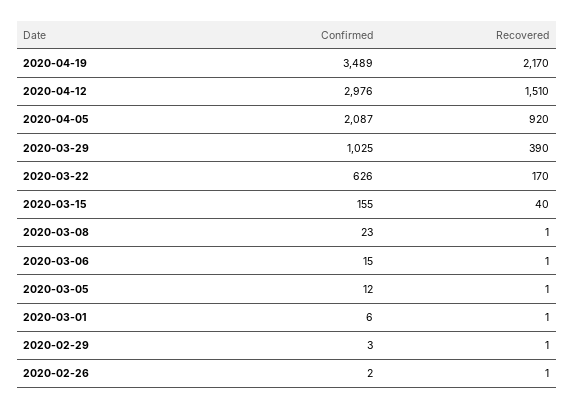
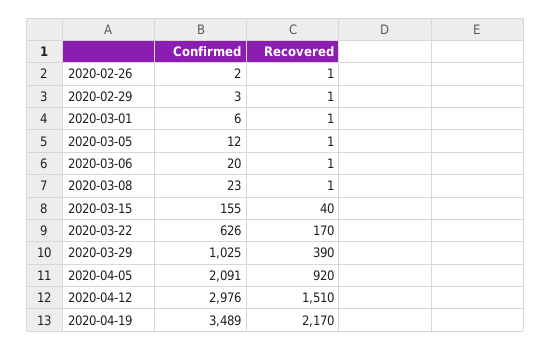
Confirmed, 2020-04-05: 2087 -> 2091
Confirmed, 2020-03-06: 15 -> 20

